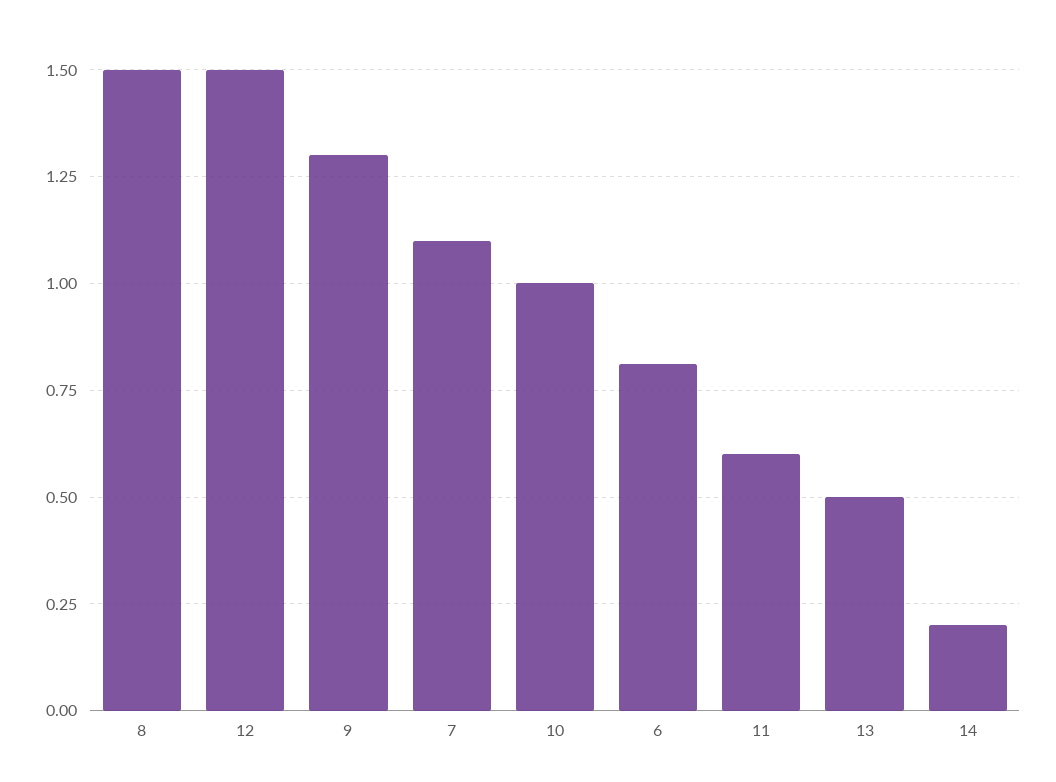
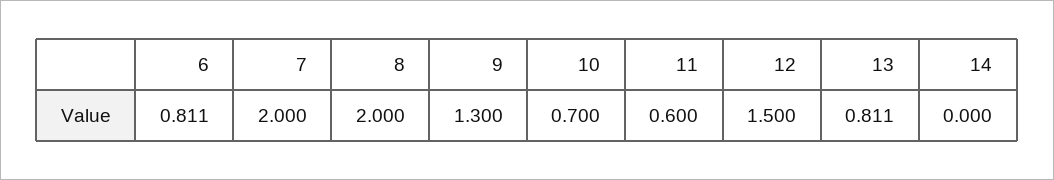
8: 1.5 -> 2
7: 1.1 -> 2
10: 1 -> 0.7
13: 0.5 -> 0.811
14: 0.2 -> 0

